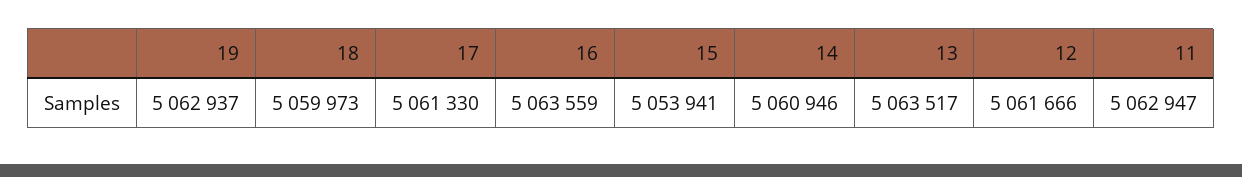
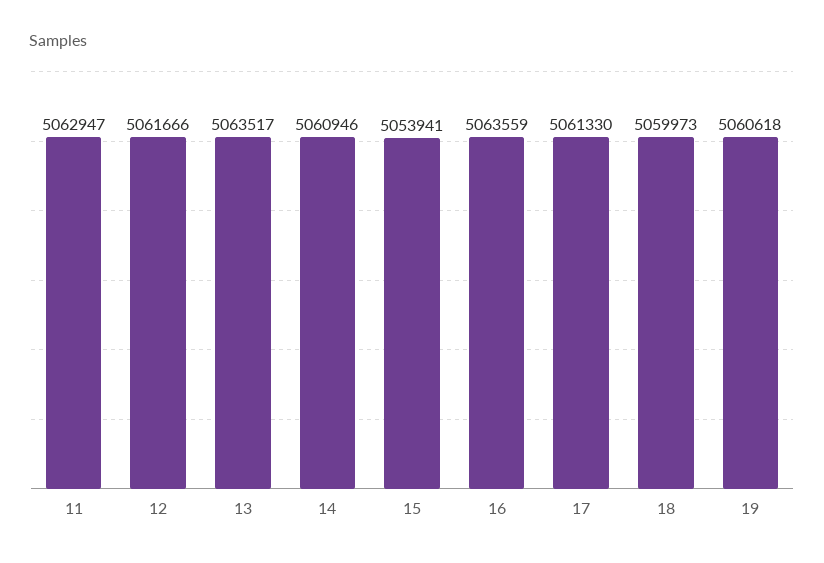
19: 5062937 -> 5060618

